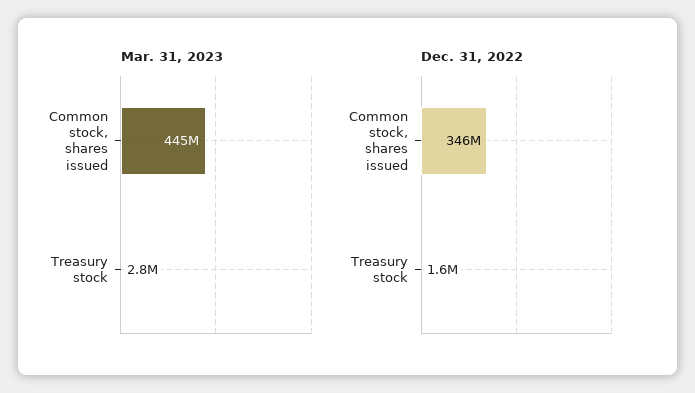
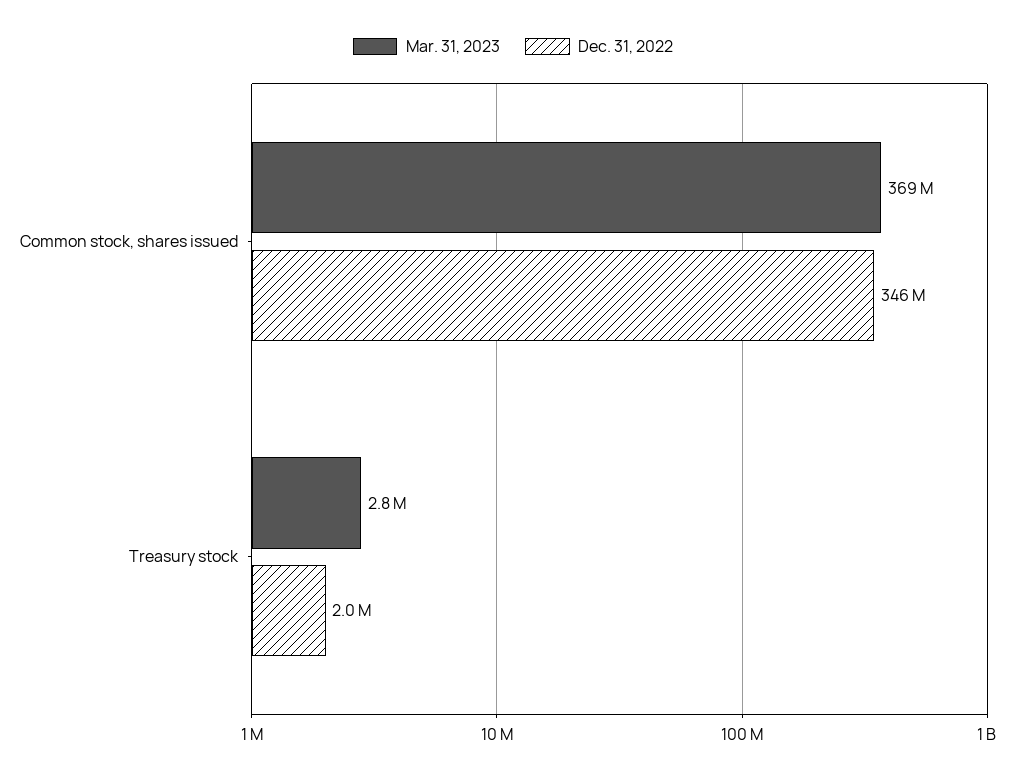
Mar. 31, 2023, Common stock, shares issued: 445000000 -> 369000000
Dec. 31, 2022, Treasury stock: 1600000 -> 2000000

